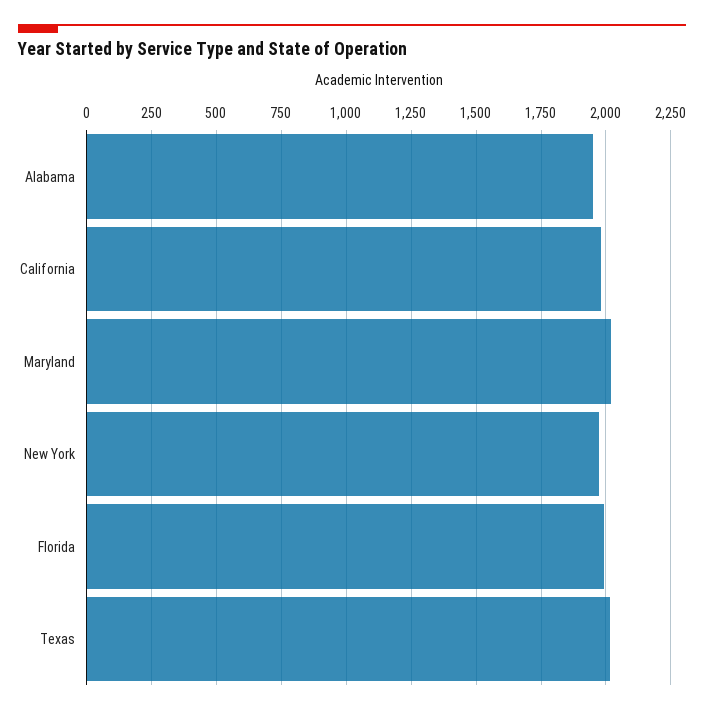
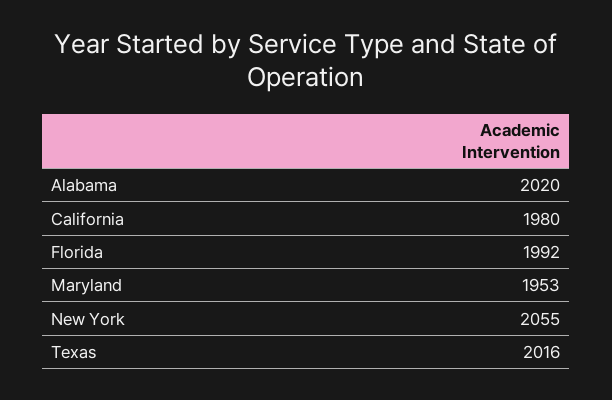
Alabama: 1950 -> 2020
Maryland: 2025 -> 1953
New York: 1975 -> 2055

